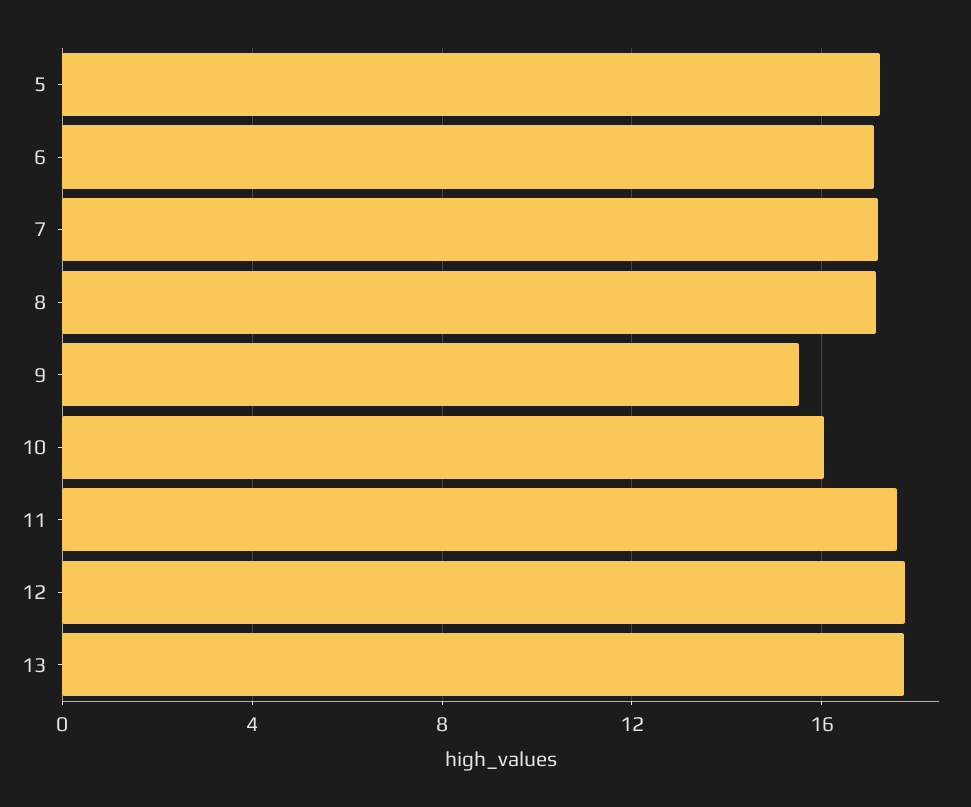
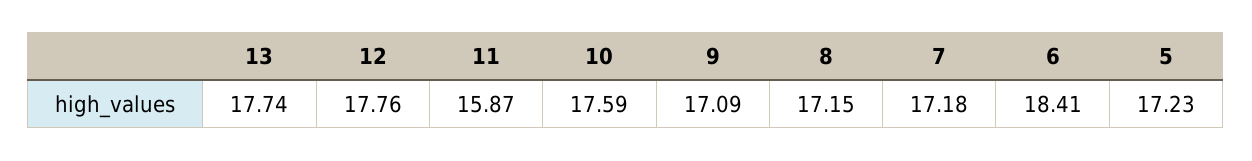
6: 17 -> 18.41
9: 15.5 -> 17.09
10: 16 -> 17.59
11: 17.5 -> 15.87

